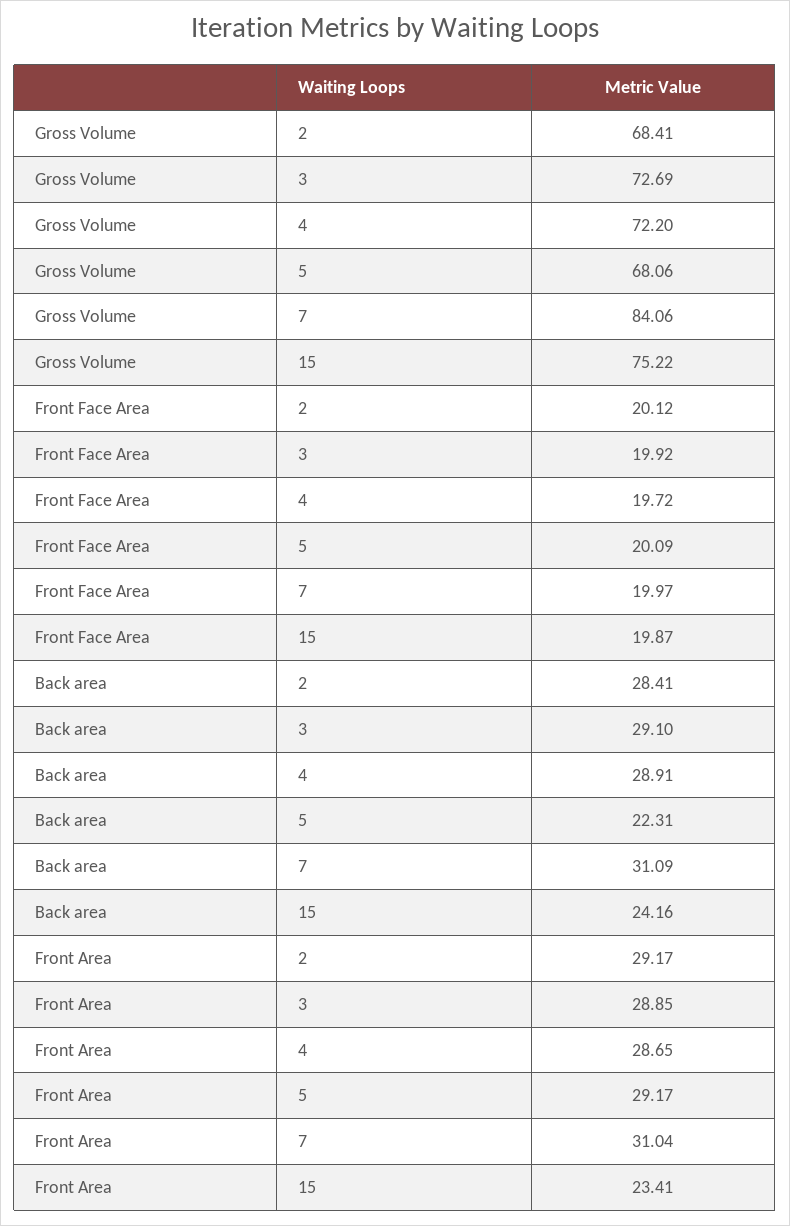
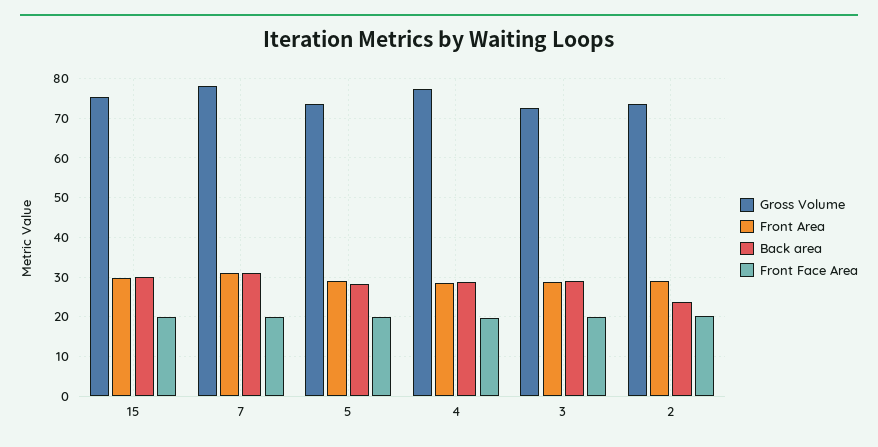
Gross Volume, 2: 68.41 -> 74
Gross Volume, 4: 72.2 -> 78
Gross Volume, 5: 68.06 -> 74
Gross Volume, 7: 84.06 -> 78
Back area, 2: 28.41 -> 24
Back area, 5: 22.31 -> 28
Back area, 15: 24.16 -> 30
Front Area, 15: 23.41 -> 30

